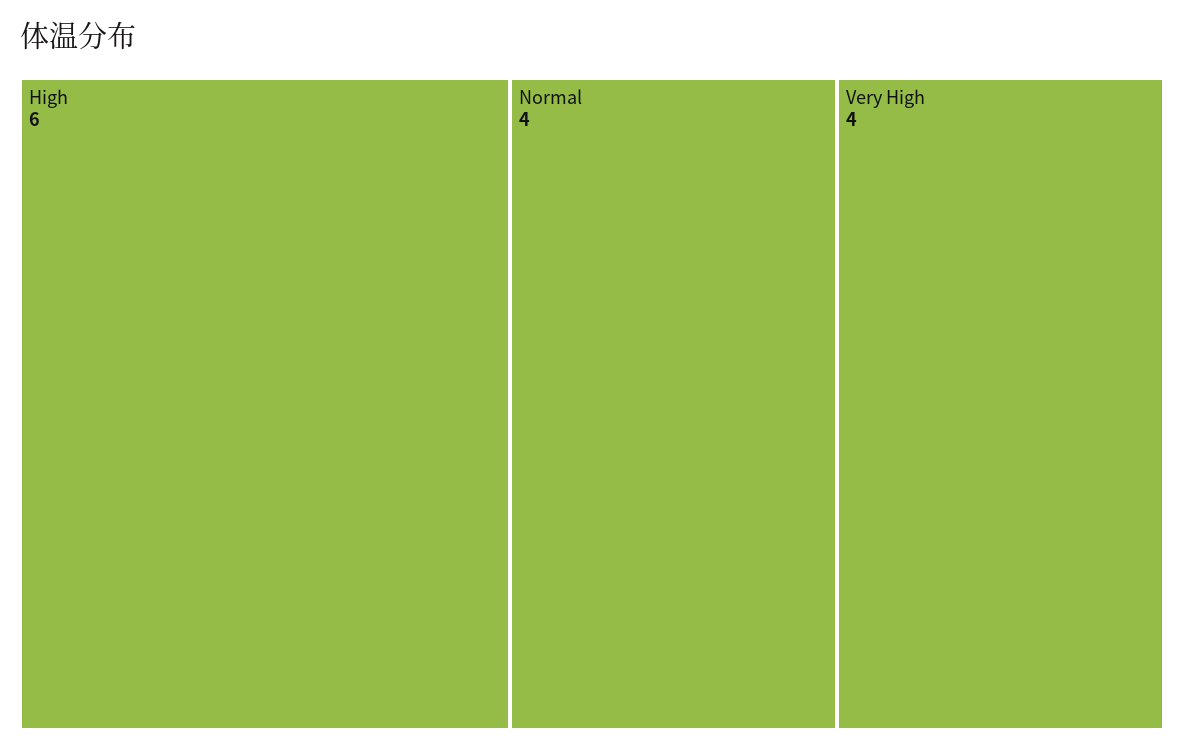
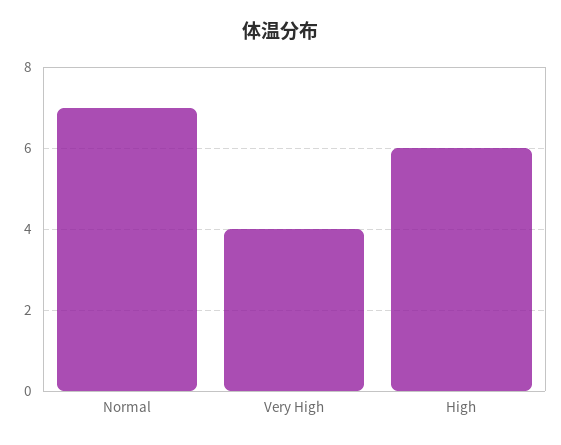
Normal: 4 -> 7

